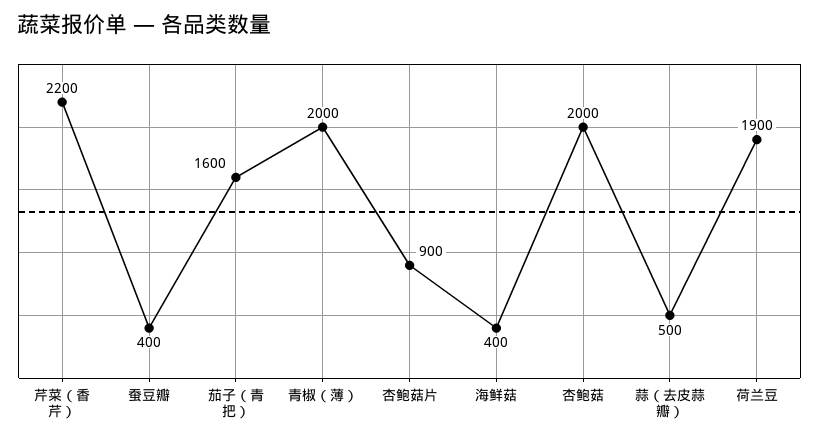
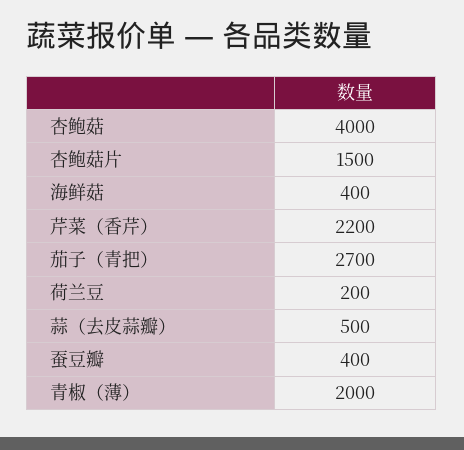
茄子（青把）: 1600 -> 2700
杏鲍菇片: 900 -> 1500
杏鲍菇: 2000 -> 4000
荷兰豆: 1900 -> 200

